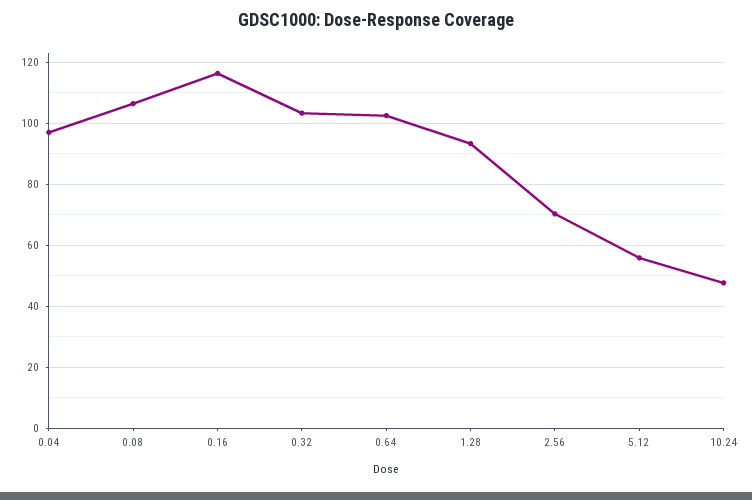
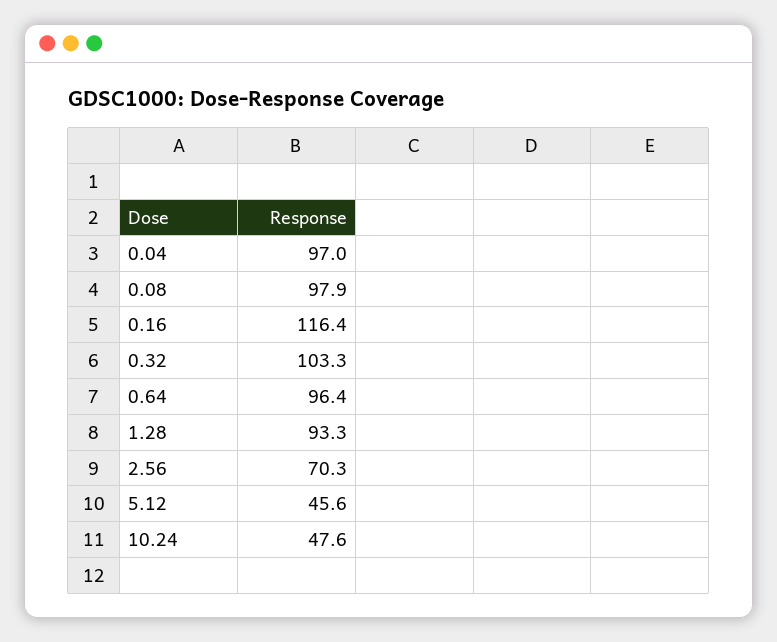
0.08: 106 -> 97.9
0.64: 102 -> 96.4
5.12: 56 -> 45.6

